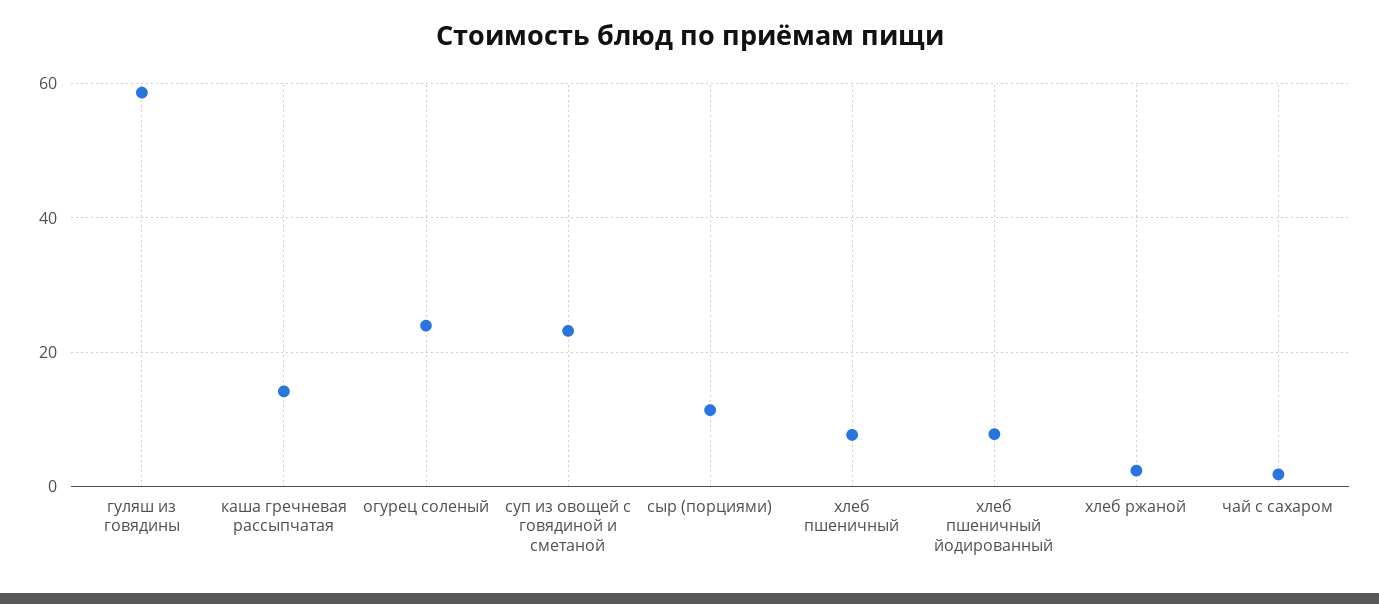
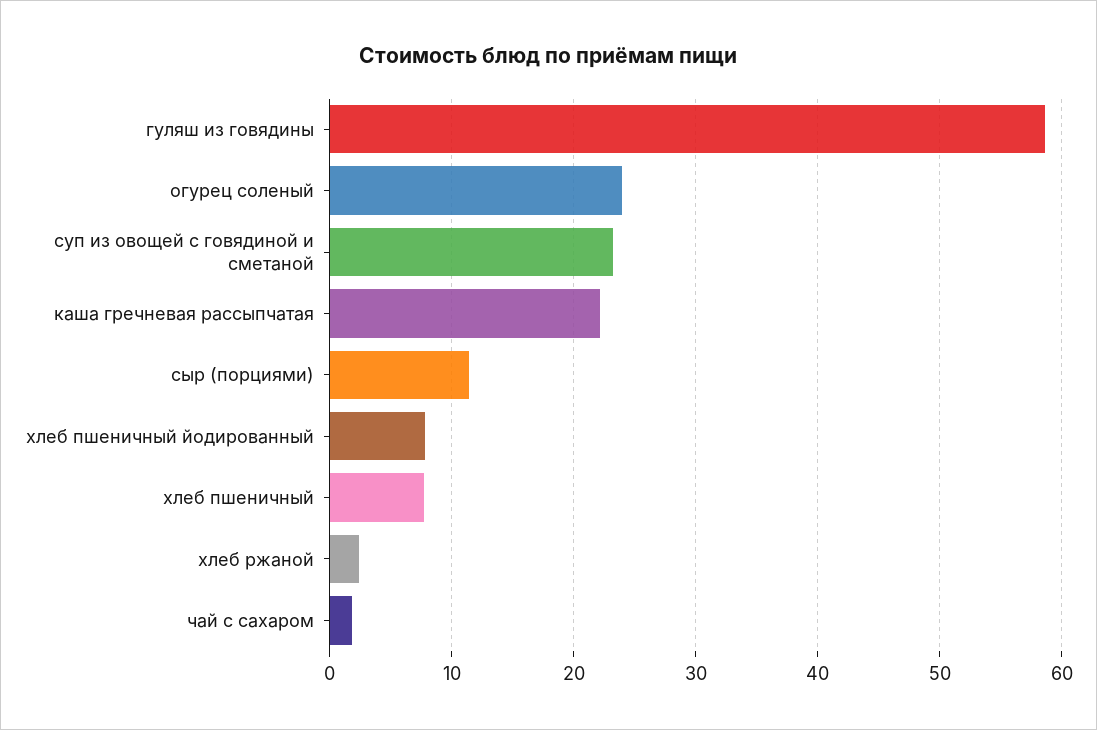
каша гречневая рассыпчатая: 14 -> 22

